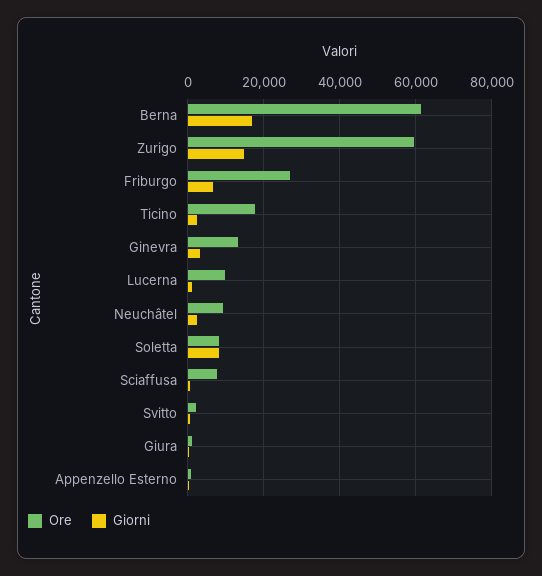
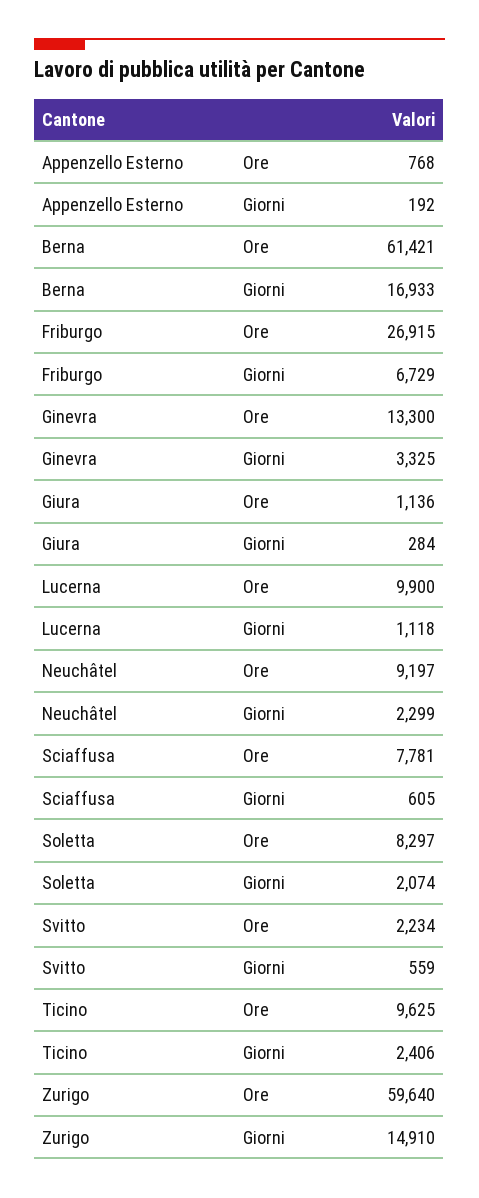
Ore, Ticino: 18000 -> 9625
Giorni, Soletta: 8000 -> 2074

